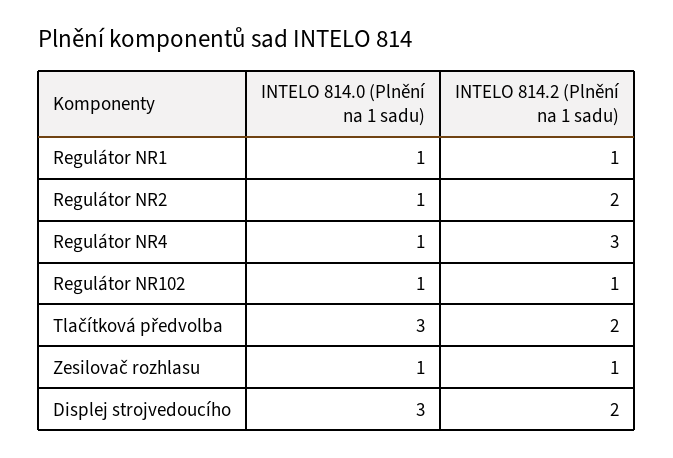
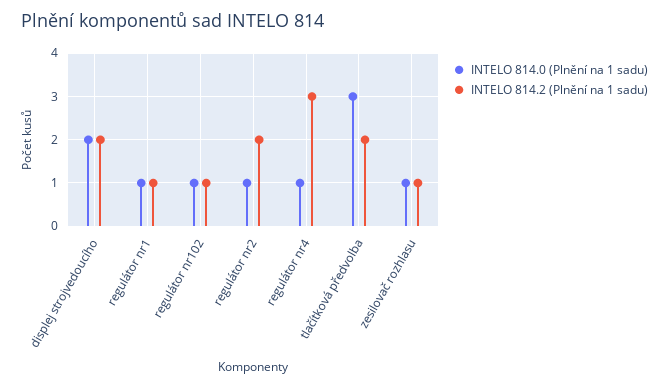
INTELO 814.0 (Plnění na 1 sadu), Displej strojvedoucího: 3 -> 2

